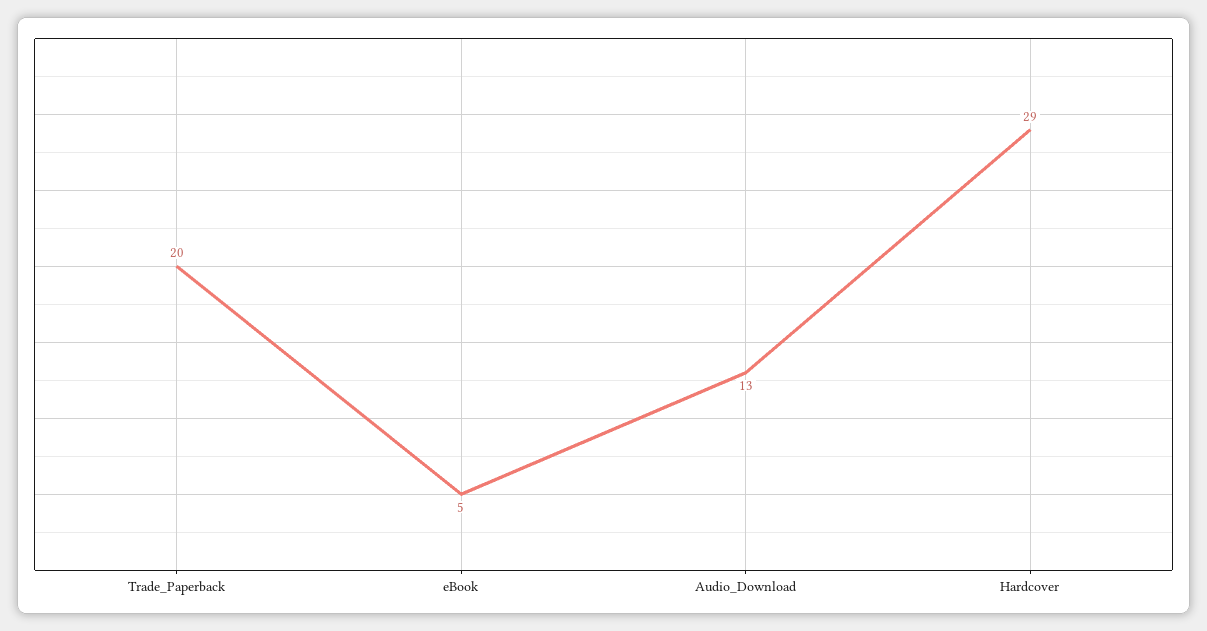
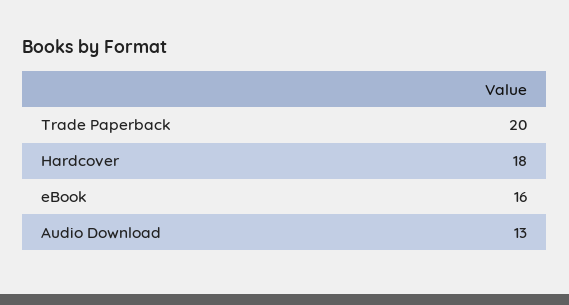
eBook: 5 -> 16
Hardcover: 29 -> 18

